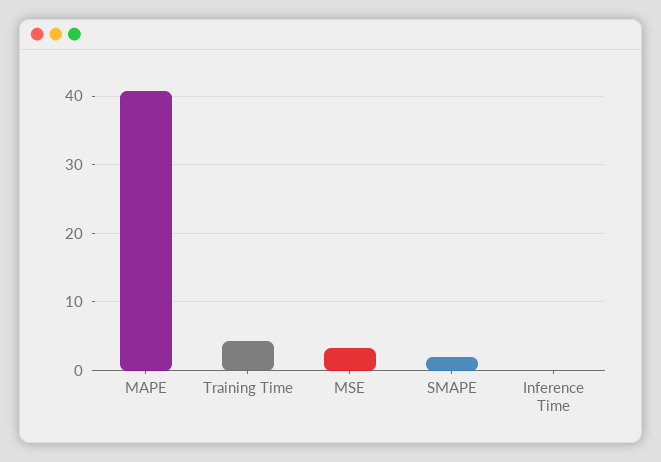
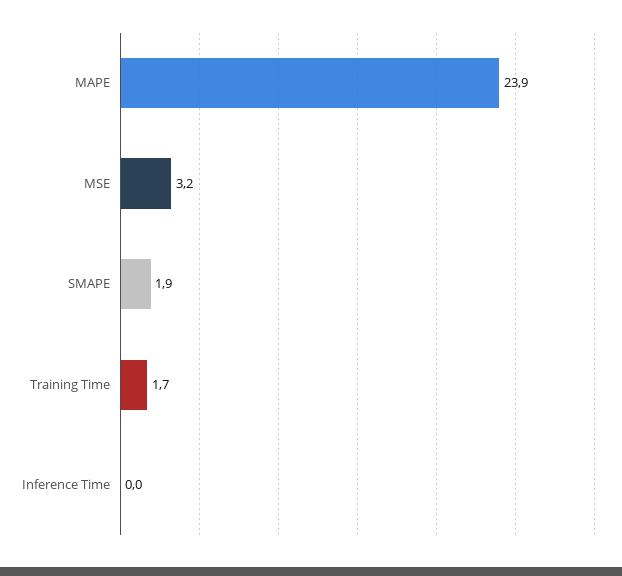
MAPE: 41 -> 23.9
Training Time: 4 -> 1.7

